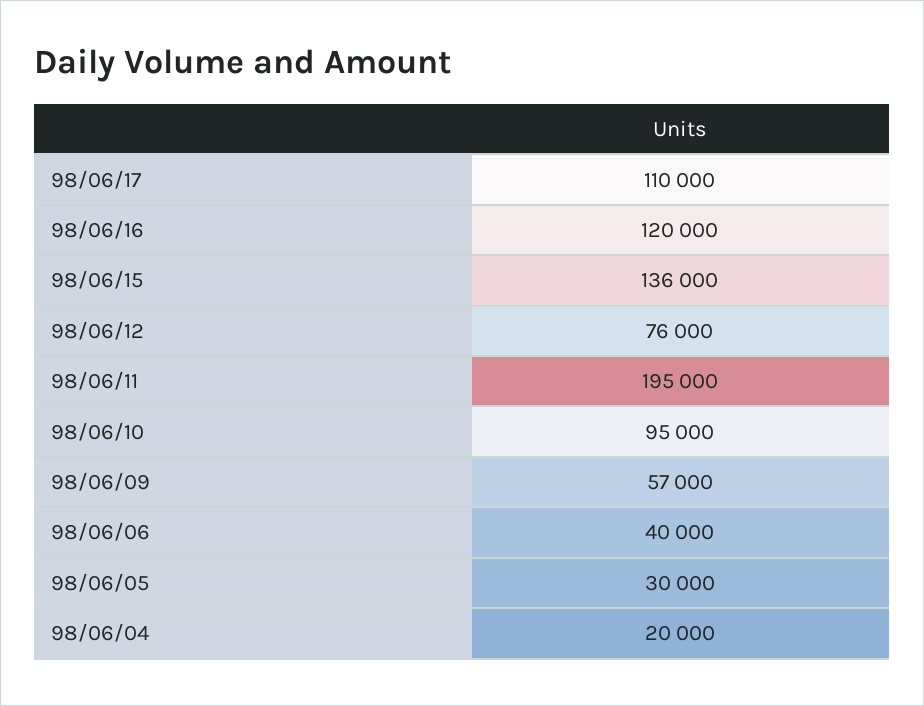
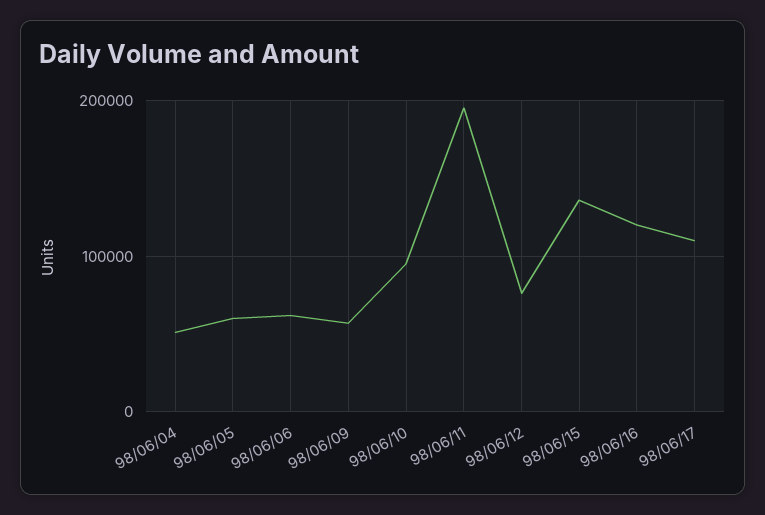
98/06/06: 40000 -> 60000
98/06/05: 30000 -> 60000
98/06/04: 20000 -> 50000

